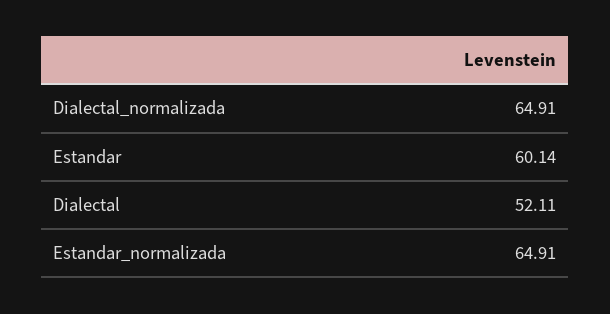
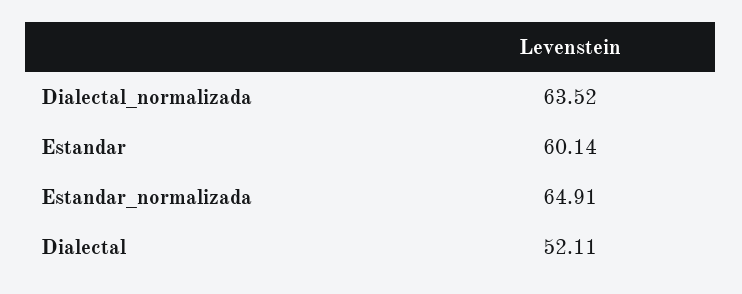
Dialectal_normalizada: 64.91 -> 63.52

